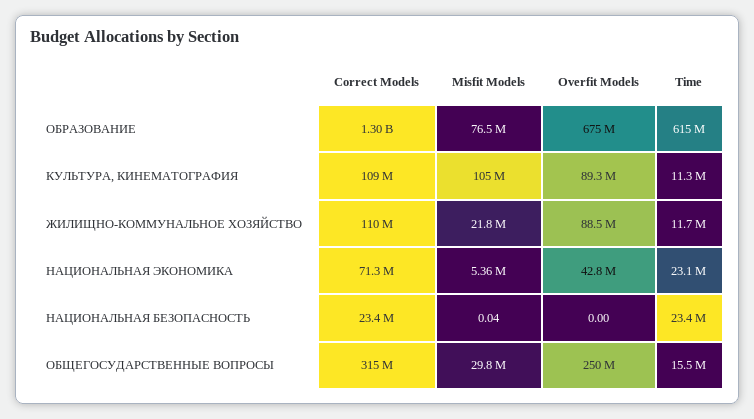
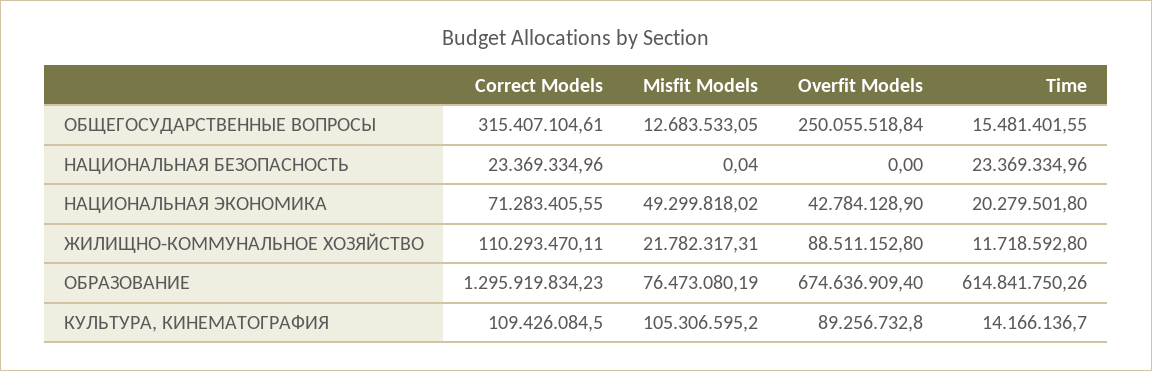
Time, КУЛЬТУРА, КИНЕМАТОГРАФИЯ: 11300000 -> 14166136.7
Misfit Models, НАЦИОНАЛЬНАЯ ЭКОНОМИКА: 5360000 -> 49299818.02
Time, НАЦИОНАЛЬНАЯ ЭКОНОМИКА: 23100000 -> 20279501.8
Misfit Models, ОБЩЕГОСУДАРСТВЕННЫЕ ВОПРОСЫ: 29800000 -> 12683533.05

